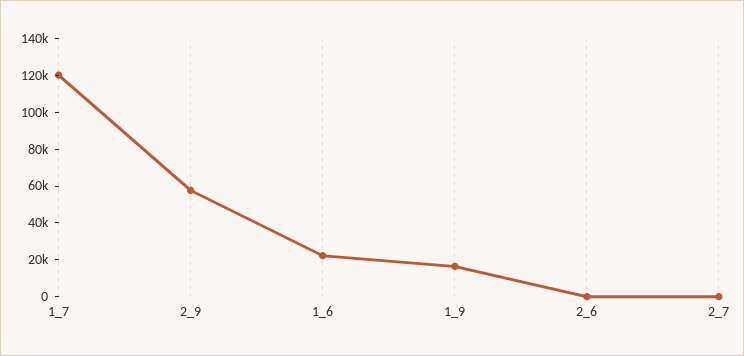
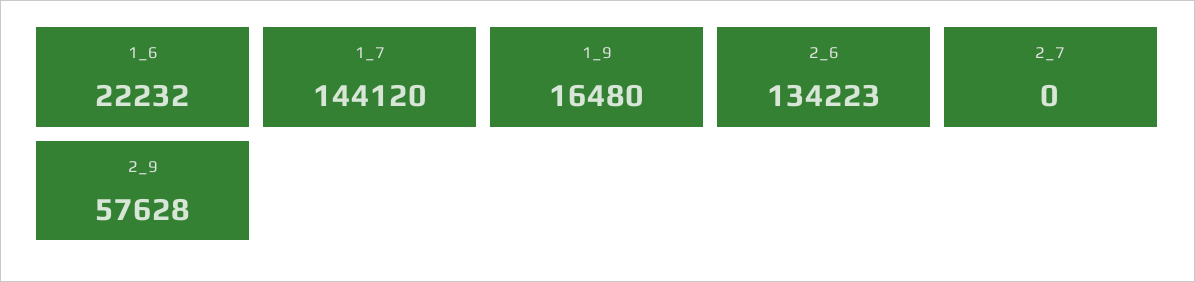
1_7: 120000 -> 144120
2_6: 0 -> 134223

